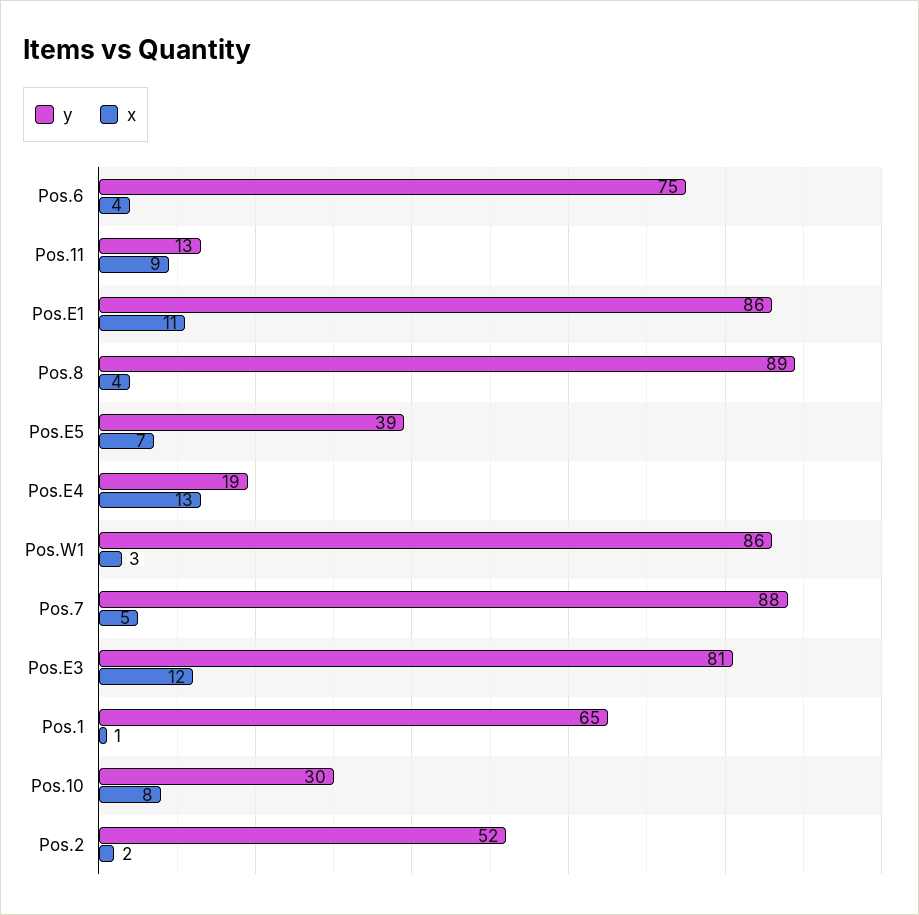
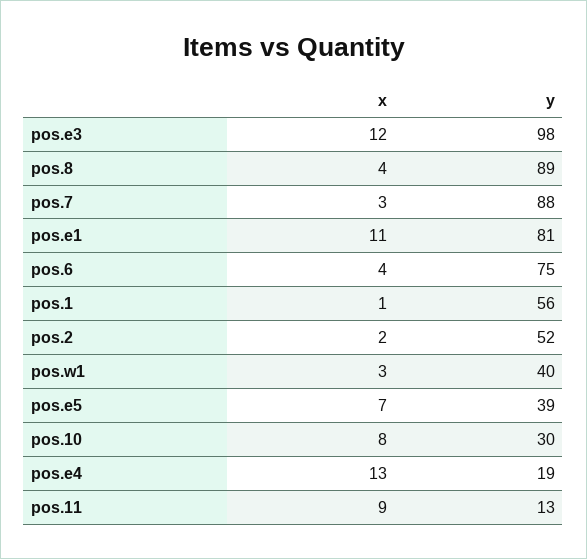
y, Pos.E1: 86 -> 81
y, Pos.W1: 86 -> 40
x, Pos.7: 5 -> 3
y, Pos.E3: 81 -> 98
y, Pos.1: 65 -> 56

